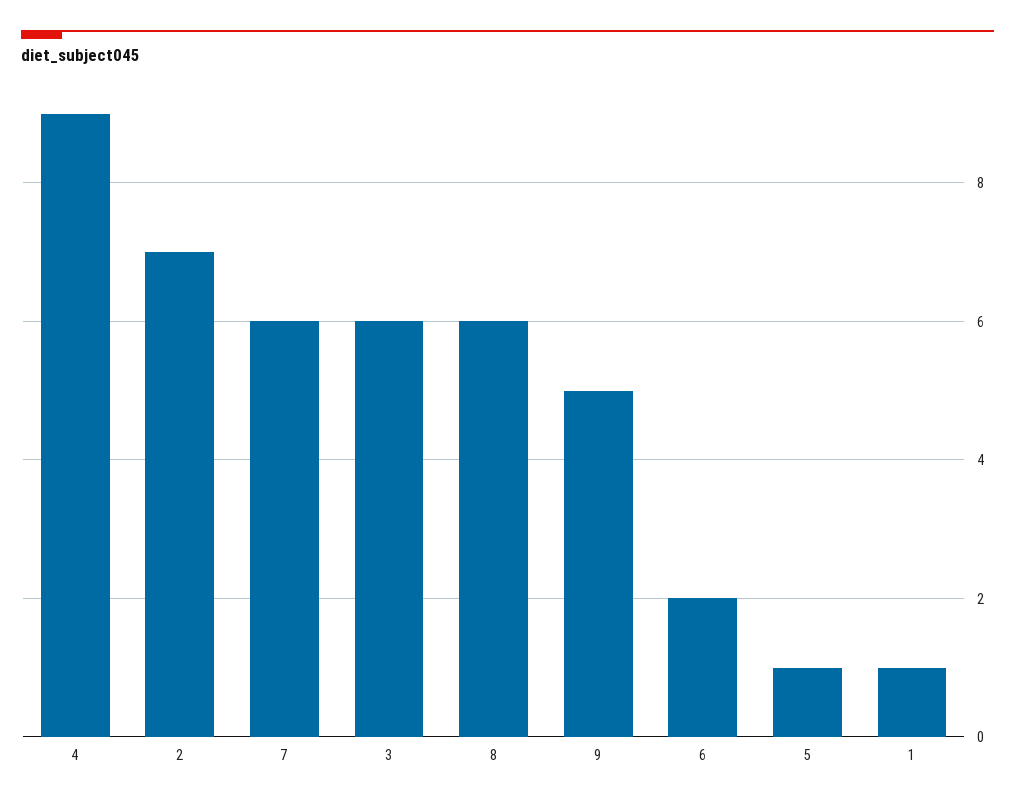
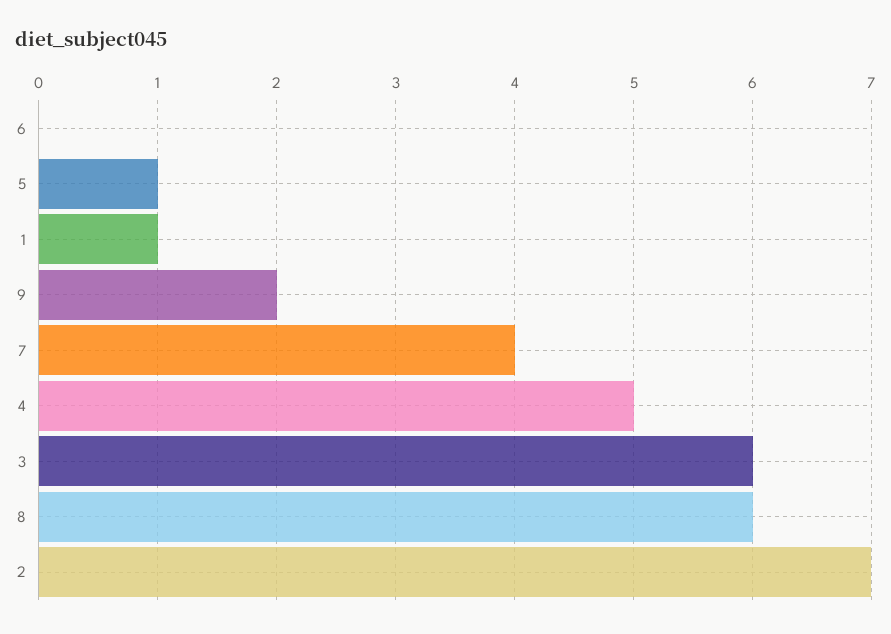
4: 9 -> 5
7: 6 -> 4
9: 5 -> 2
6: 2 -> 0

